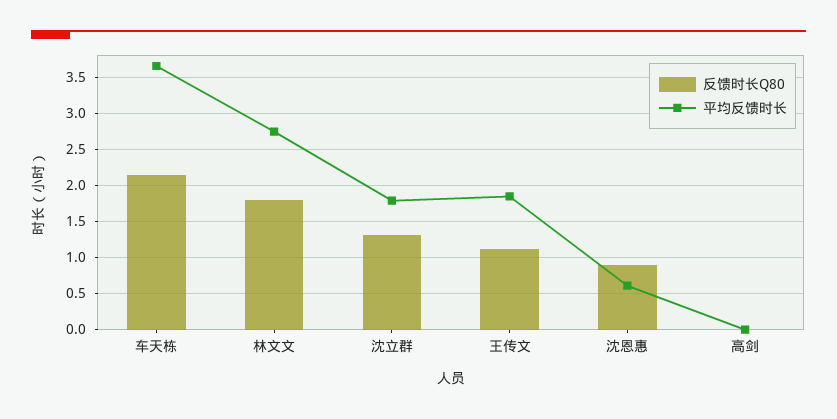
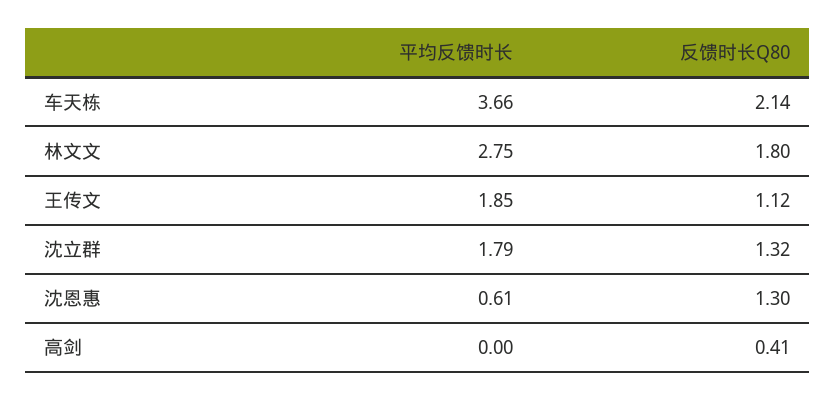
反馈时长Q80, 沈恩惠: 0.9 -> 1.3
反馈时长Q80, 高剑: 0 -> 0.41

